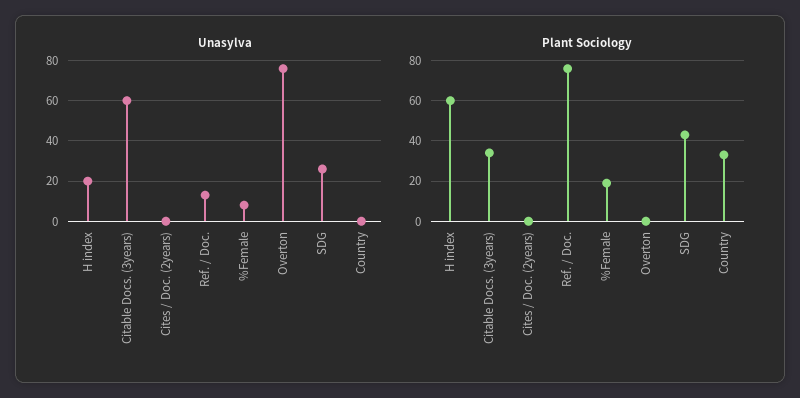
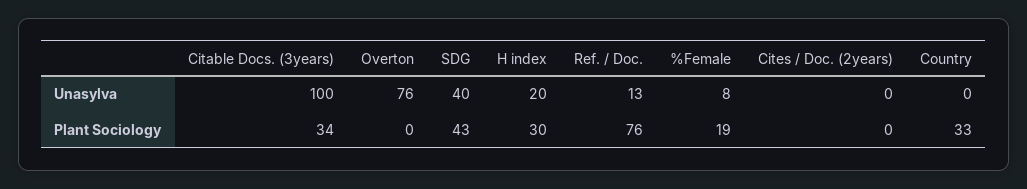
Unasylva, Citable Docs. (3years): 60 -> 100
Unasylva, SDG: 25 -> 40
Plant Sociology, H index: 60 -> 30

